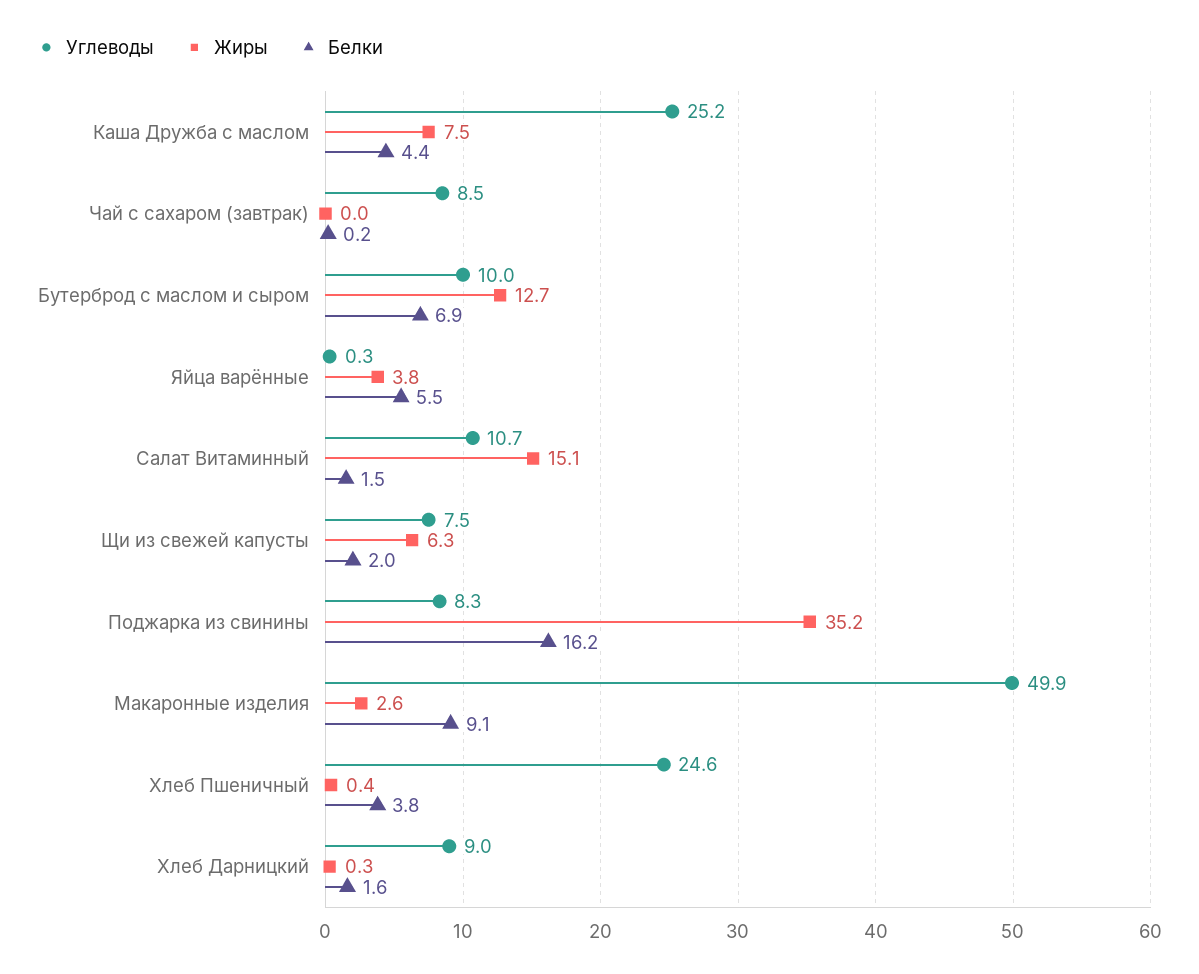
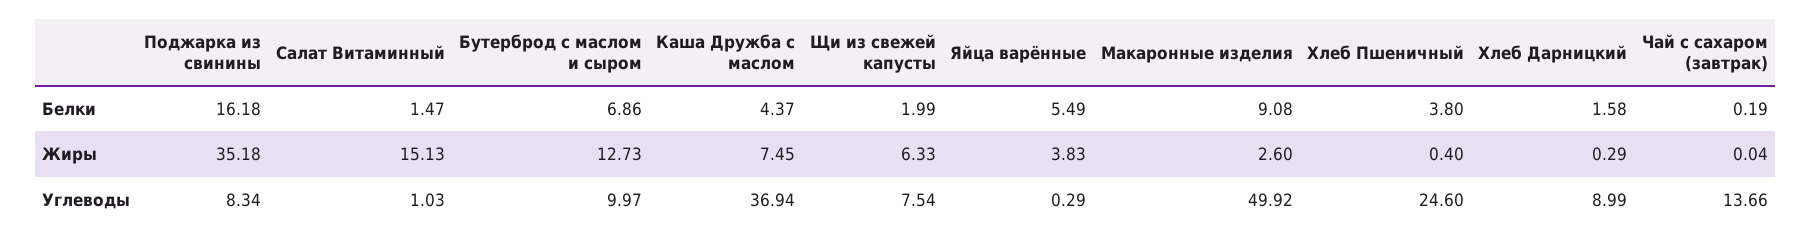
Углеводы, Каша Дружба с маслом: 25.2 -> 36.94
Углеводы, Чай с сахаром (завтрак): 8.5 -> 13.66
Углеводы, Салат Витаминный: 10.7 -> 1.03

